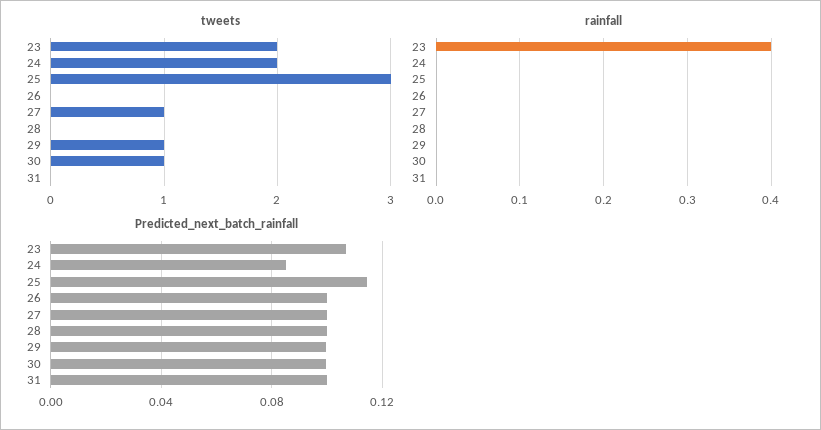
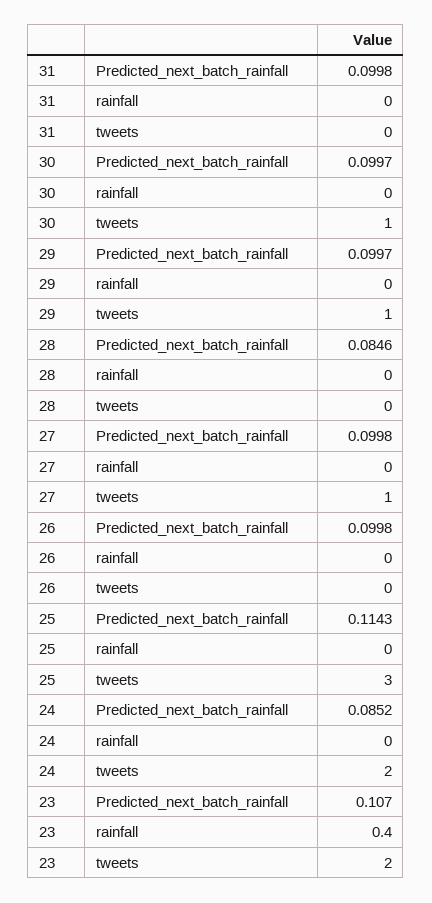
Predicted_next_batch_rainfall, 28: 0.1 -> 0.0846

